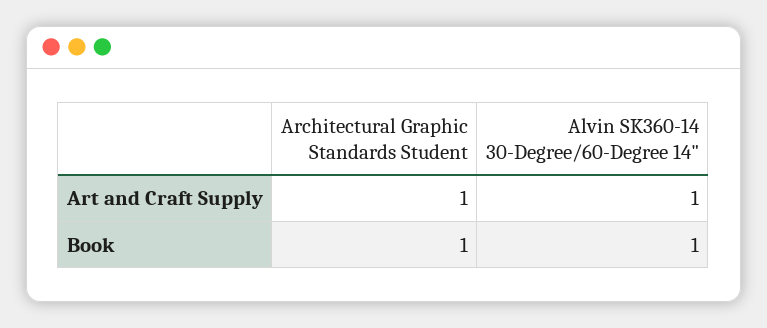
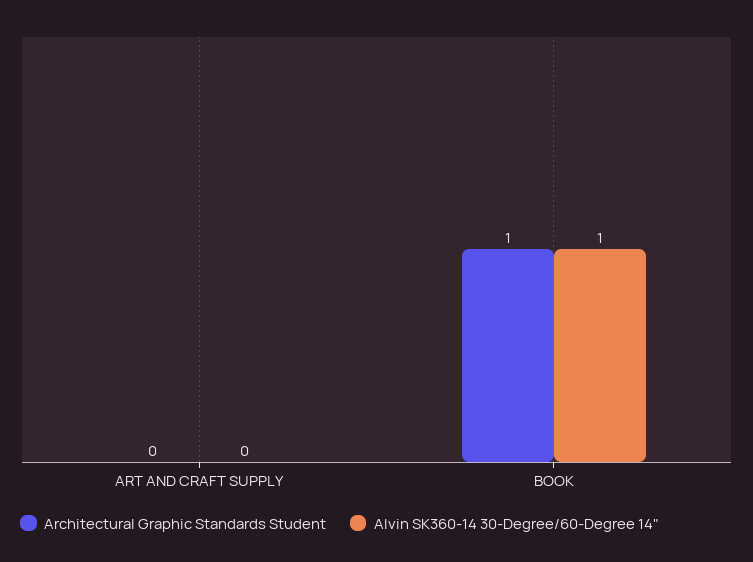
Architectural Graphic Standards Student, Art and Craft Supply: 1 -> 0
Alvin SK360-14 30-Degree/60-Degree 14", Art and Craft Supply: 1 -> 0

